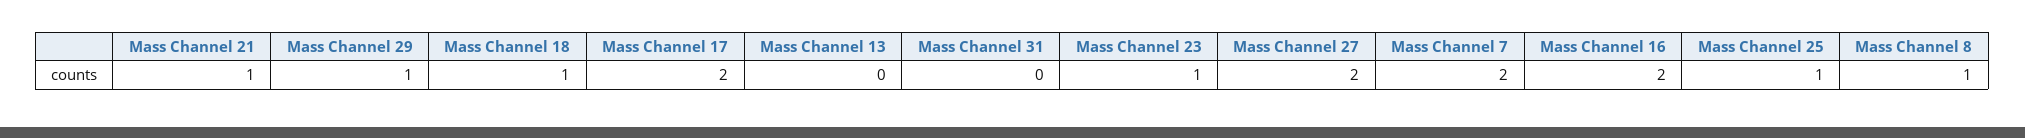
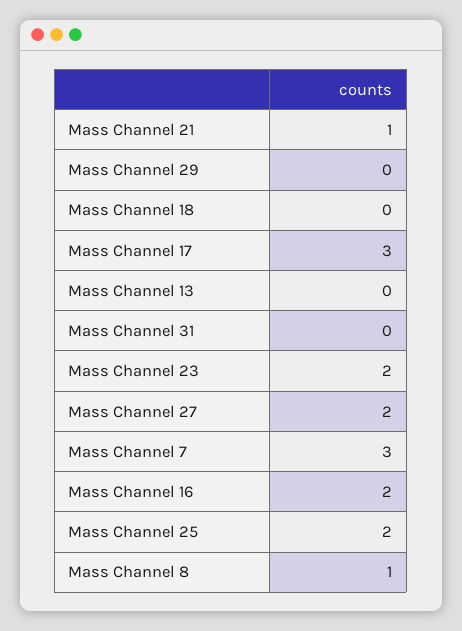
Mass Channel 29: 1 -> 0
Mass Channel 18: 1 -> 0
Mass Channel 17: 2 -> 3
Mass Channel 23: 1 -> 2
Mass Channel 7: 2 -> 3
Mass Channel 25: 1 -> 2

